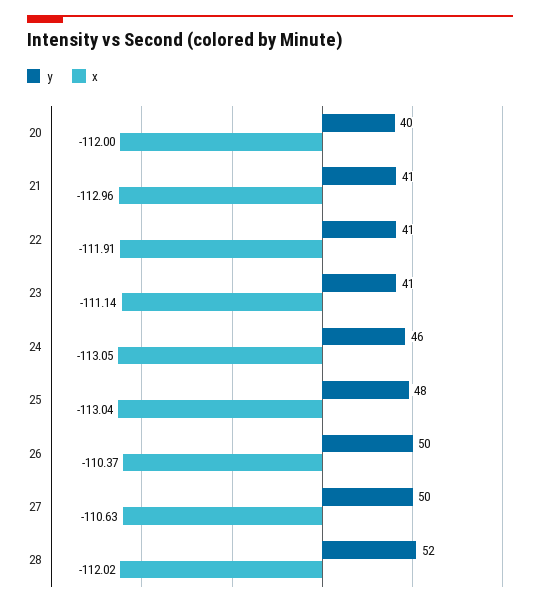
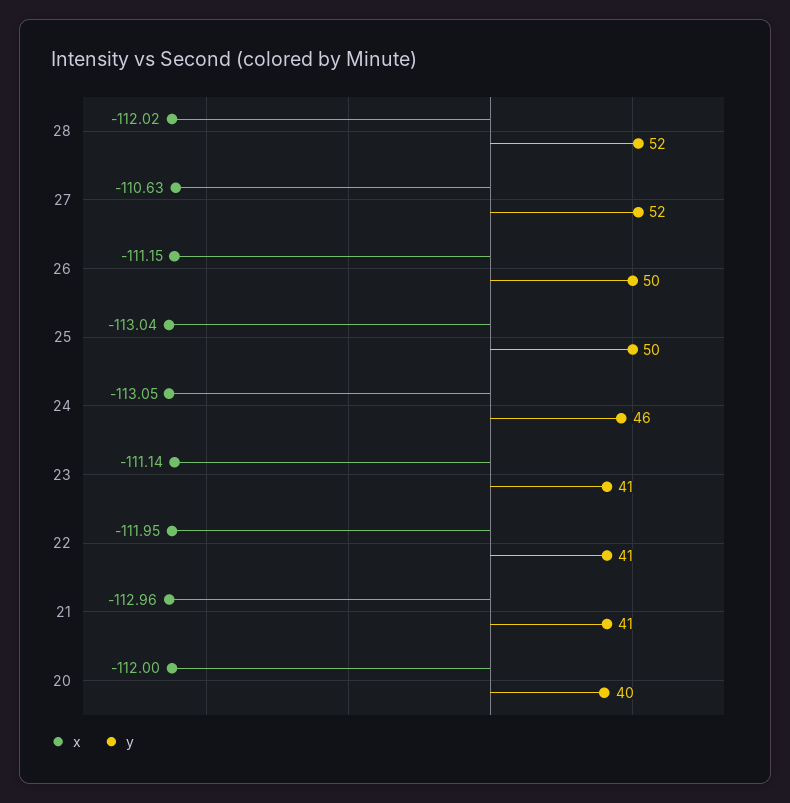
x, 22: -111.91 -> -111.95
y, 25: 48 -> 50
x, 26: -110.37 -> -111.15
y, 27: 50 -> 52

